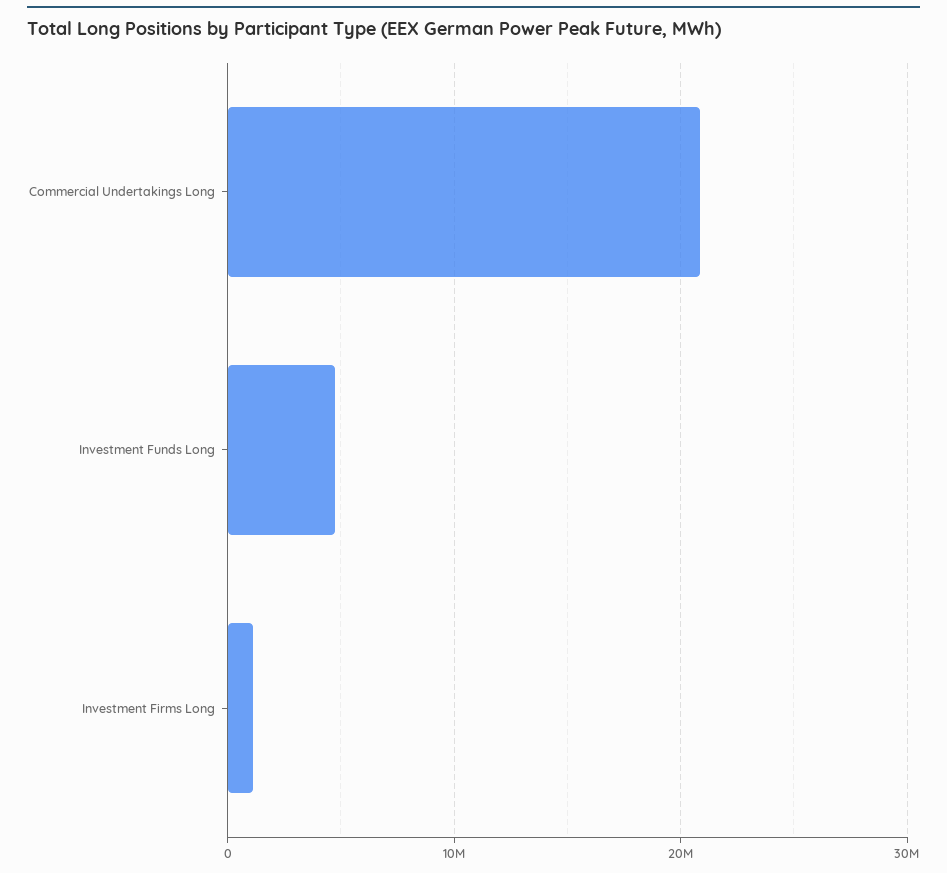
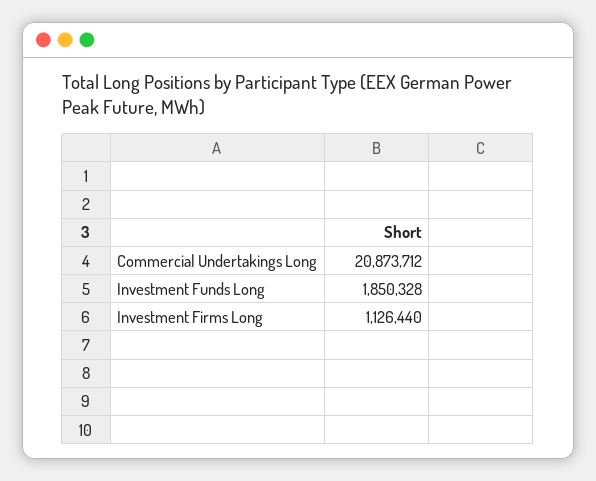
Investment Funds Long: 5000000 -> 1850328

